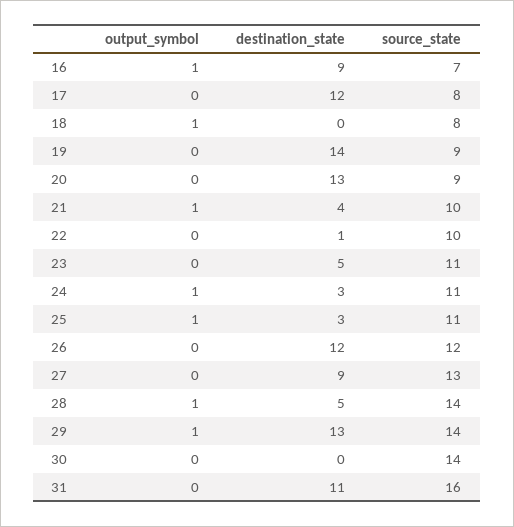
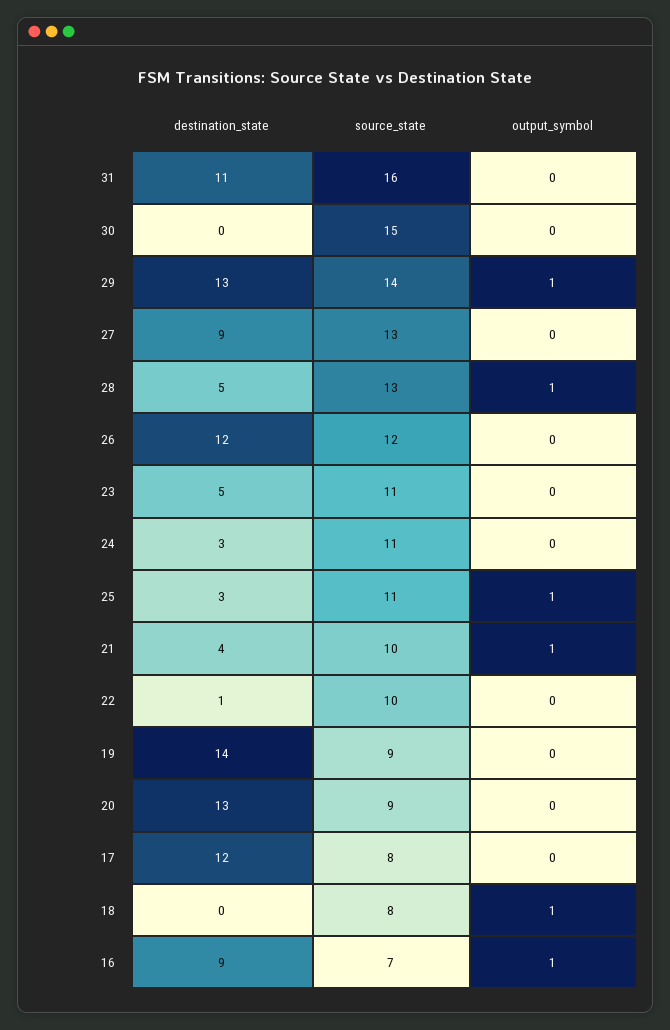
output_symbol, 24: 1 -> 0
source_state, 28: 14 -> 13
source_state, 30: 14 -> 15

